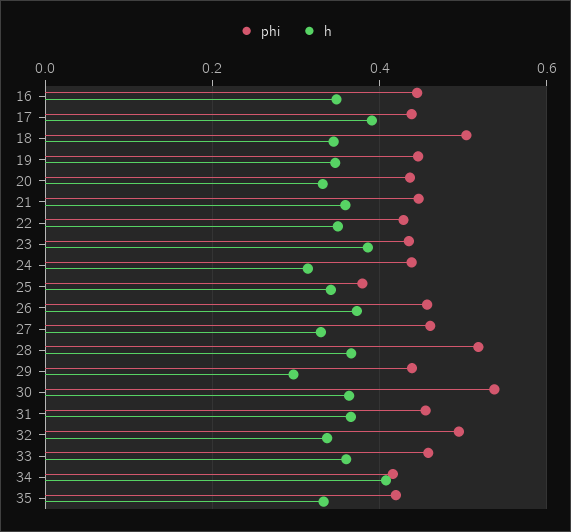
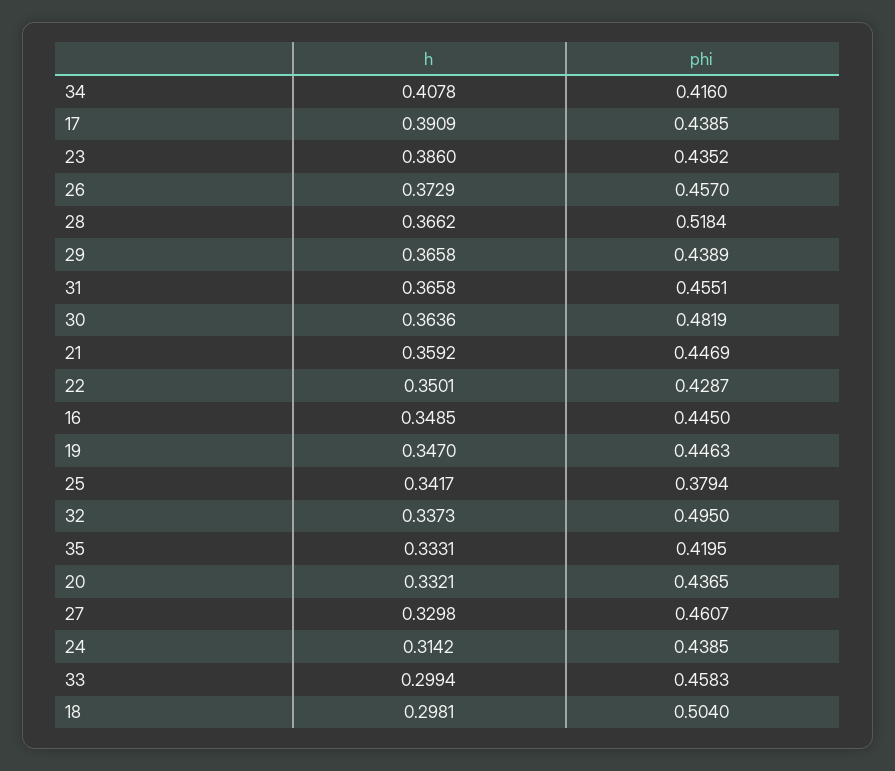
h, 18: 0.34 -> 0.2981
h, 29: 0.3 -> 0.3658
phi, 30: 0.54 -> 0.4819
h, 33: 0.36 -> 0.2994

